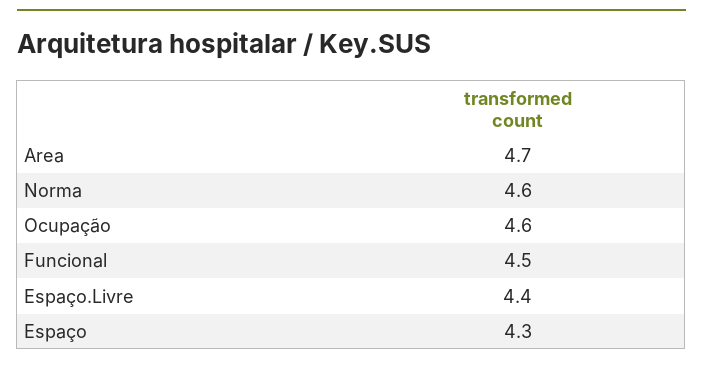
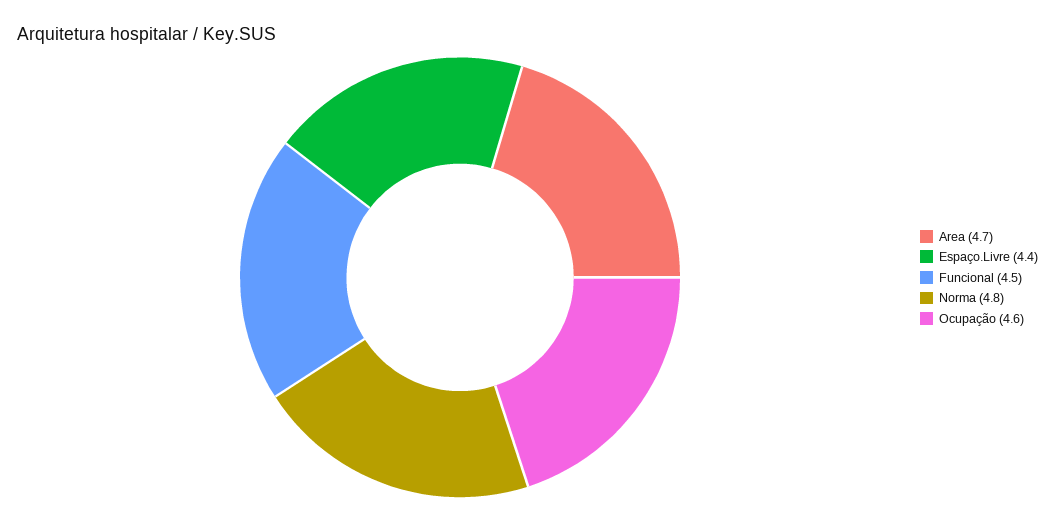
Norma: 4.6 -> 4.8
Espaço: 4.3 -> none

